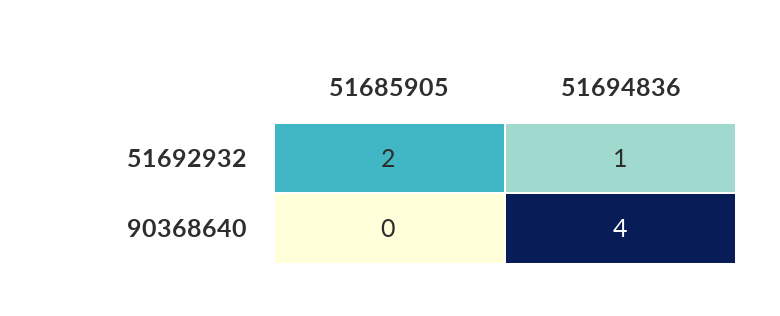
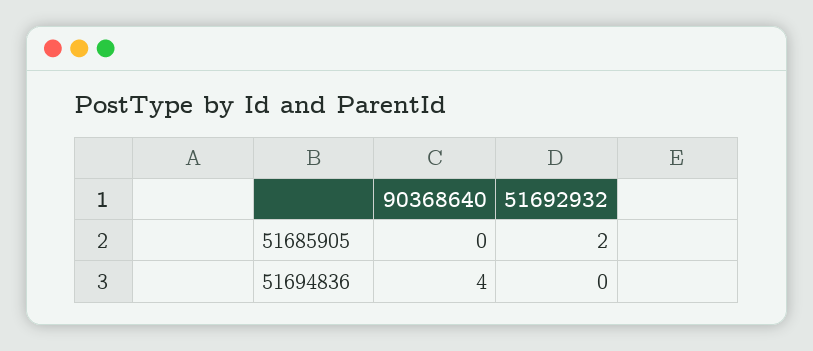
51694836, 51692932: 1 -> 0

